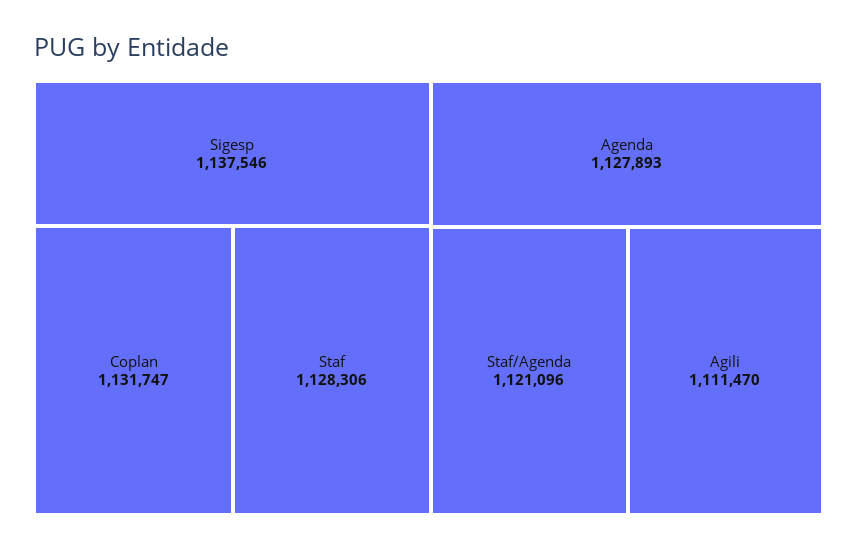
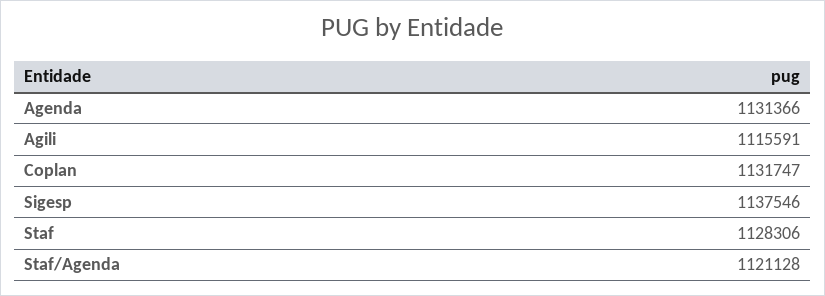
Agenda: 1127893 -> 1131366
Staf/Agenda: 1121096 -> 1121128
Agili: 1111470 -> 1115591

